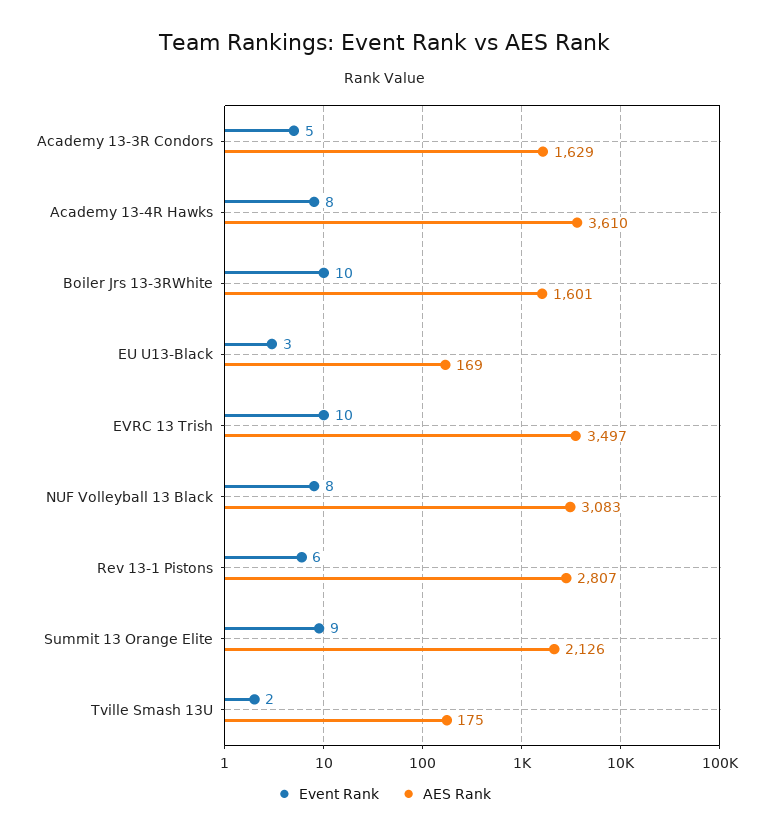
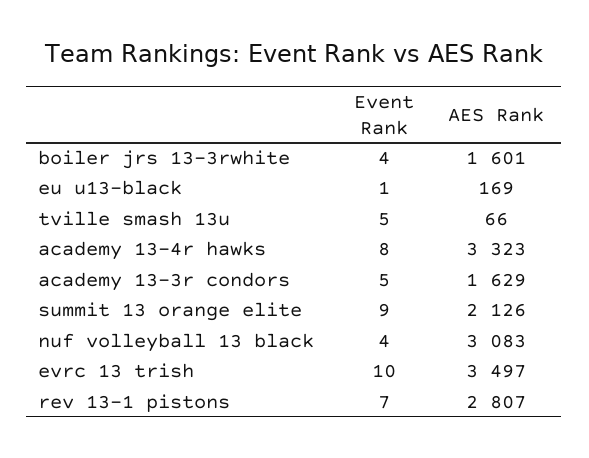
AES Rank, Academy 13-4R Hawks: 3610 -> 3323
Event Rank, Boiler Jrs 13-3RWhite: 10 -> 4
Event Rank, EU U13-Black: 3 -> 1
Event Rank, NUF Volleyball 13 Black: 8 -> 4
Event Rank, Rev 13-1 Pistons: 6 -> 7
Event Rank, Tville Smash 13U: 2 -> 5
AES Rank, Tville Smash 13U: 175 -> 66

